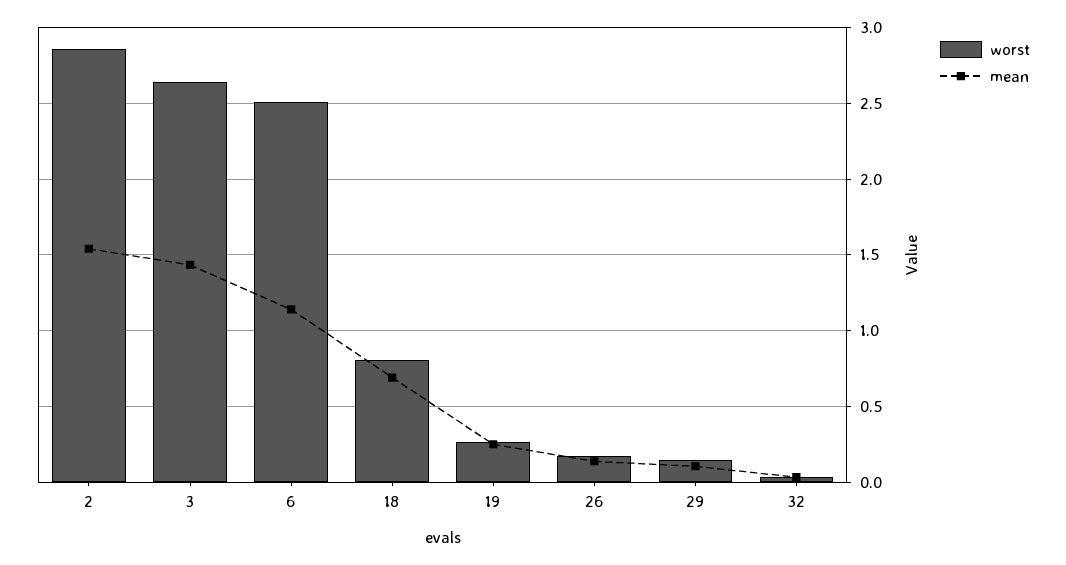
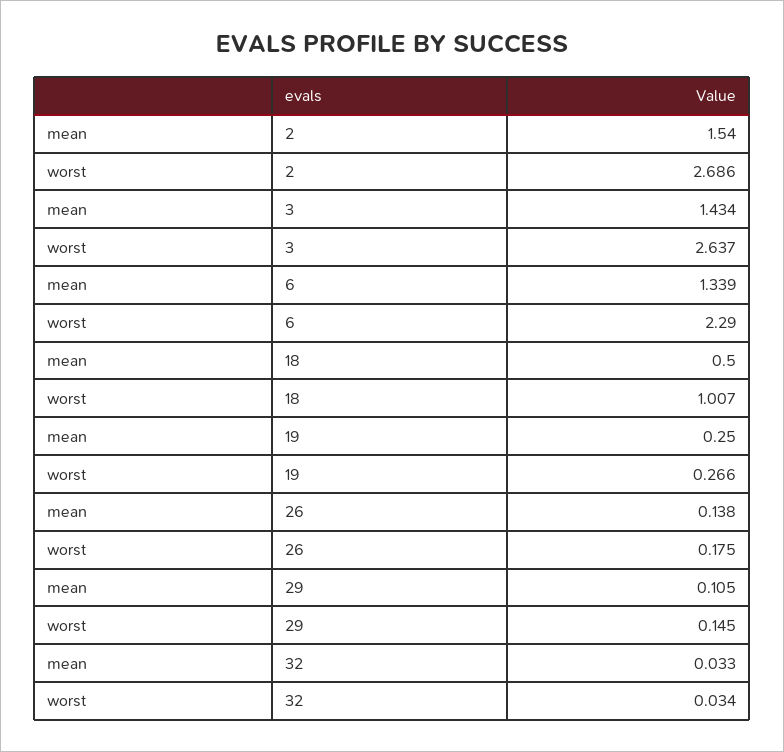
worst, 2: 2.85 -> 2.686
worst, 6: 2.5 -> 2.29
mean, 6: 1.15 -> 1.339
worst, 18: 0.8 -> 1.007
mean, 18: 0.7 -> 0.5

